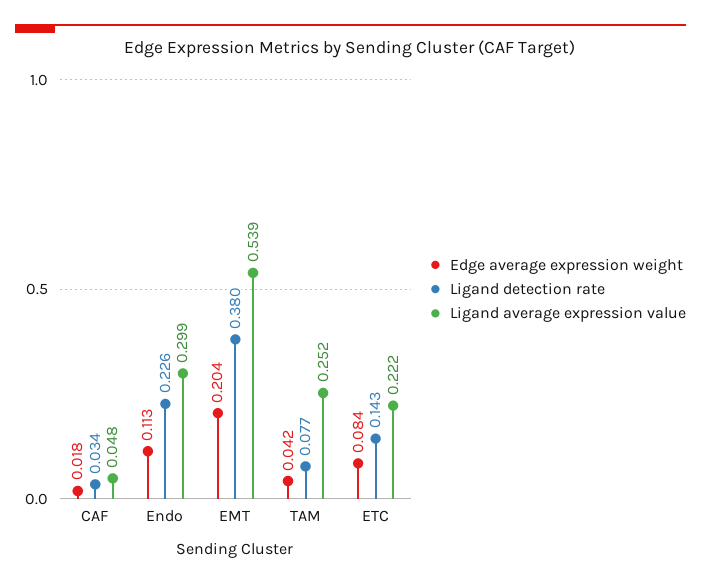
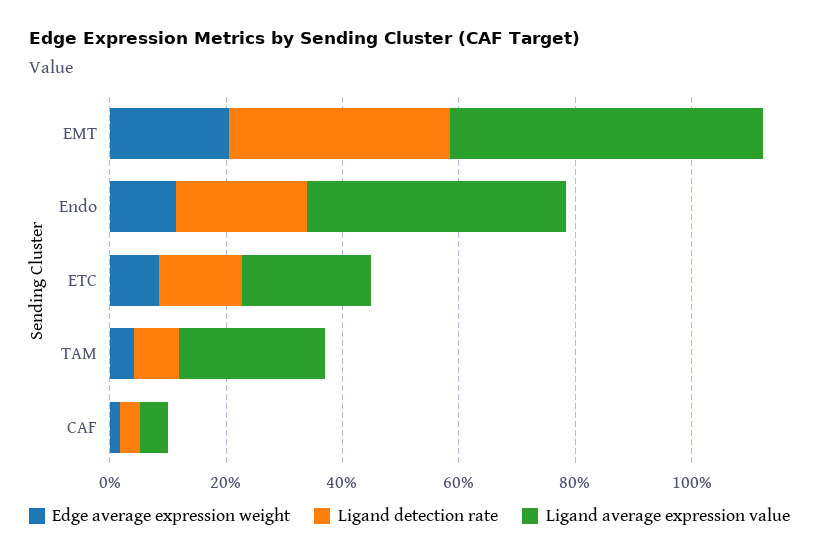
Ligand average expression value, Endo: 0.299 -> 0.45

